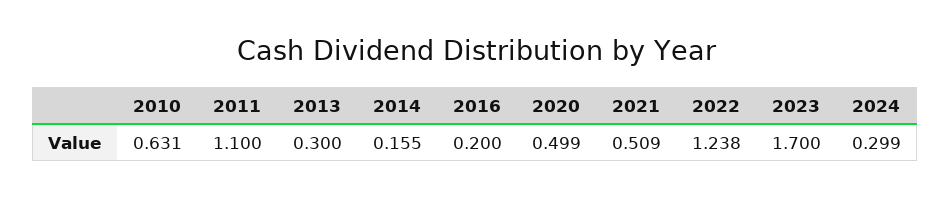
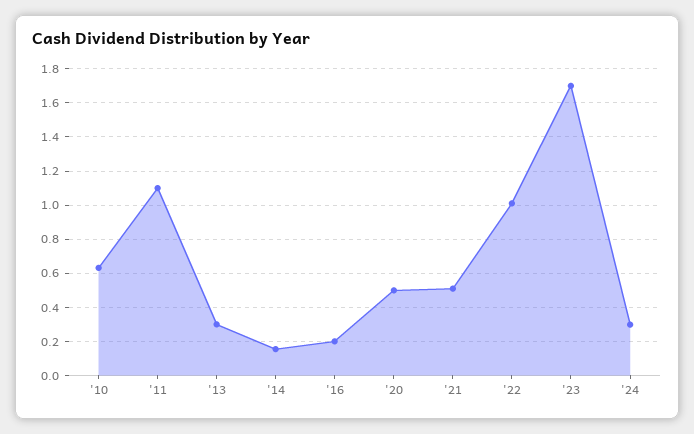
2022: 1.238 -> 1

